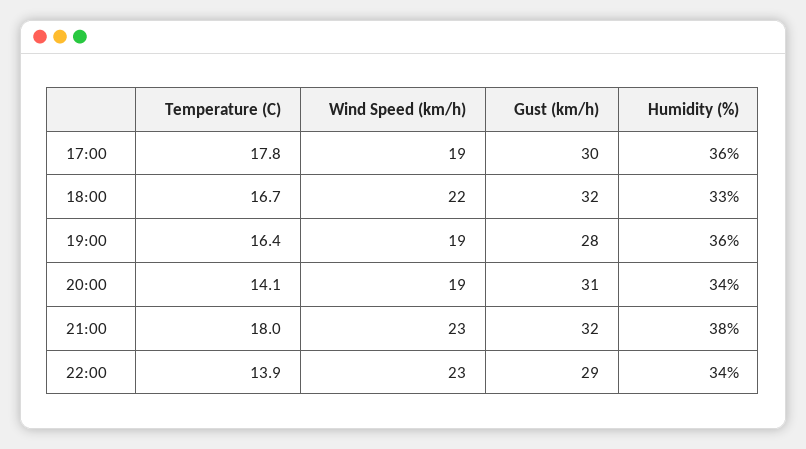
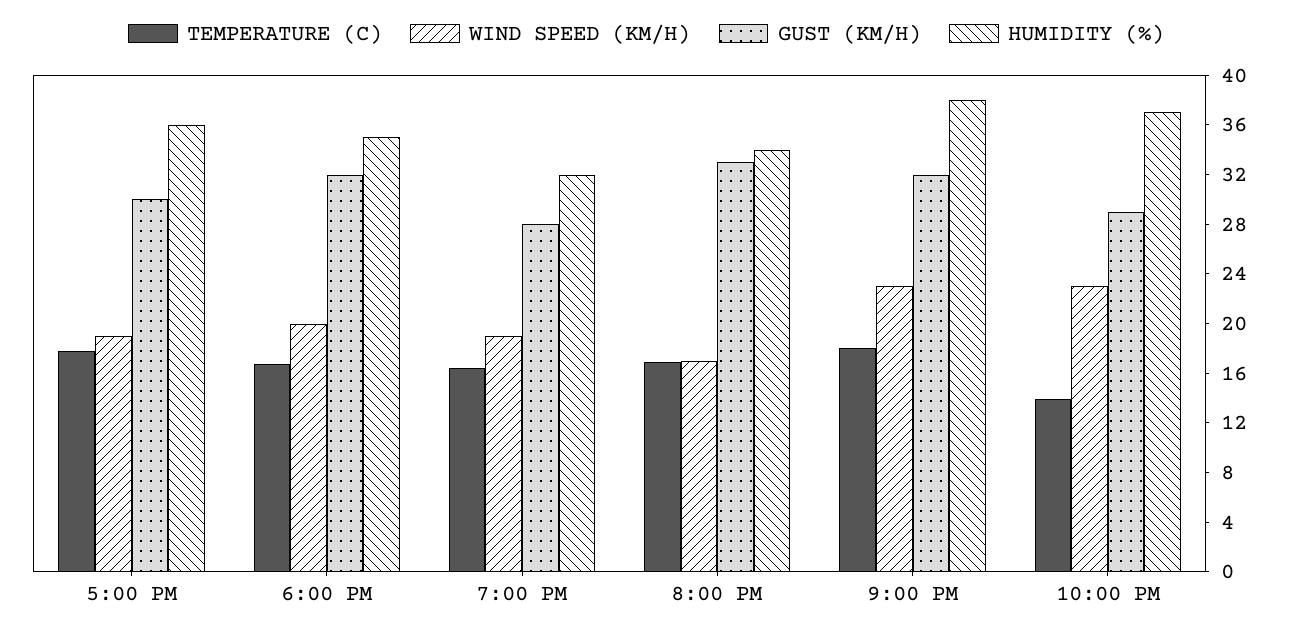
Wind Speed (km/h), 18:00: 22 -> 20
Humidity (%), 18:00: 33 -> 35
Humidity (%), 19:00: 36 -> 32
Temperature (C), 20:00: 14.1 -> 17
Wind Speed (km/h), 20:00: 19 -> 17
Gust (km/h), 20:00: 31 -> 33
Humidity (%), 22:00: 34 -> 37

